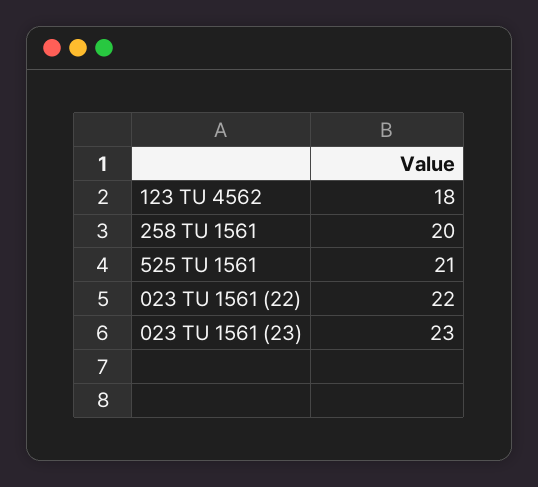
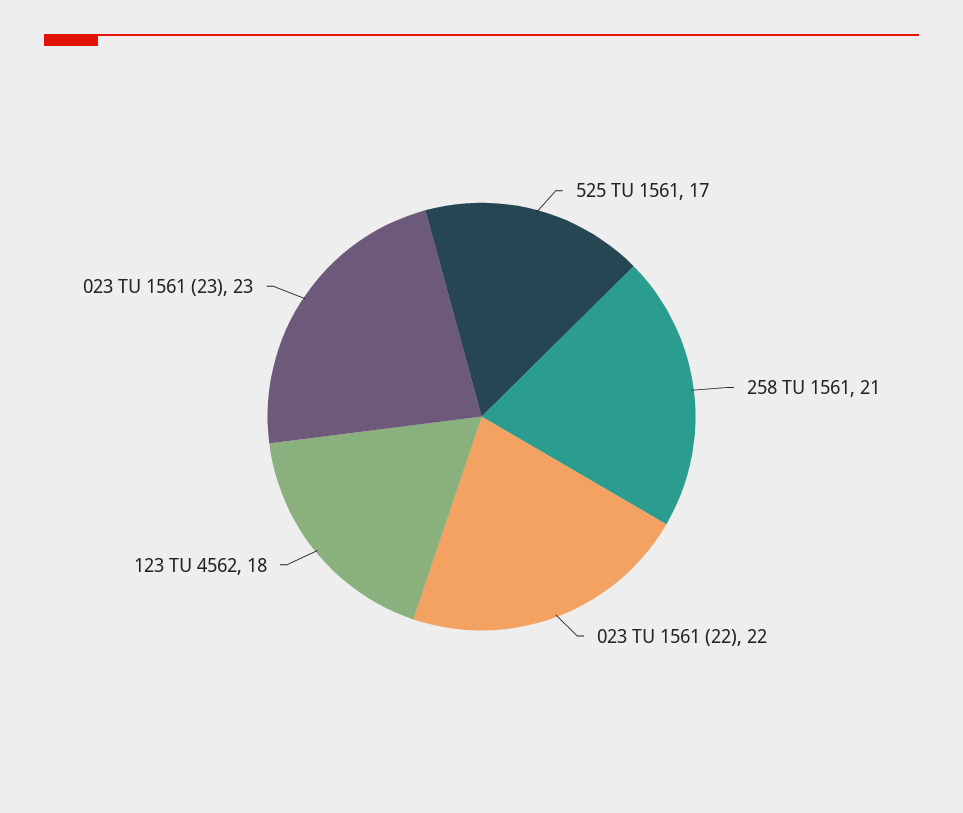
258 TU 1561: 20 -> 21
525 TU 1561: 21 -> 17

